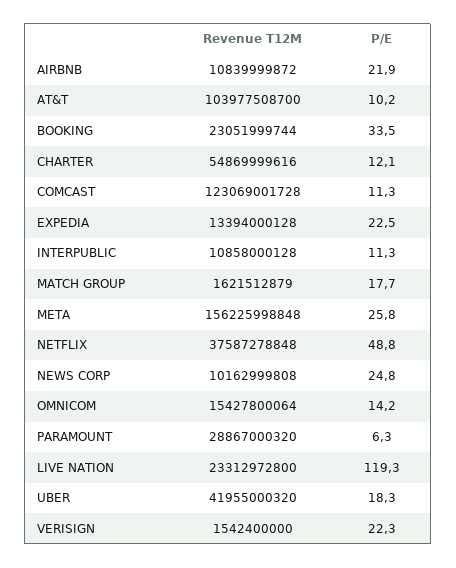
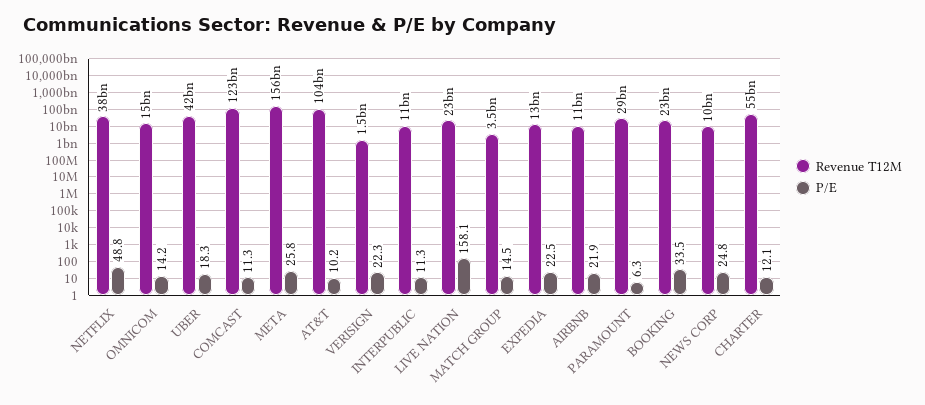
Revenue T12M, MATCH GROUP: 1621512879 -> 3500000000
P/E, MATCH GROUP: 17.7 -> 14.5
P/E, LIVE NATION: 119.3 -> 158.1

